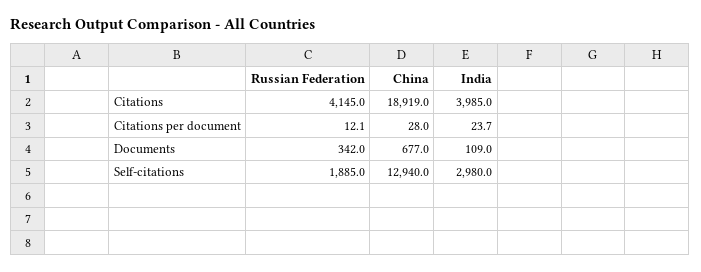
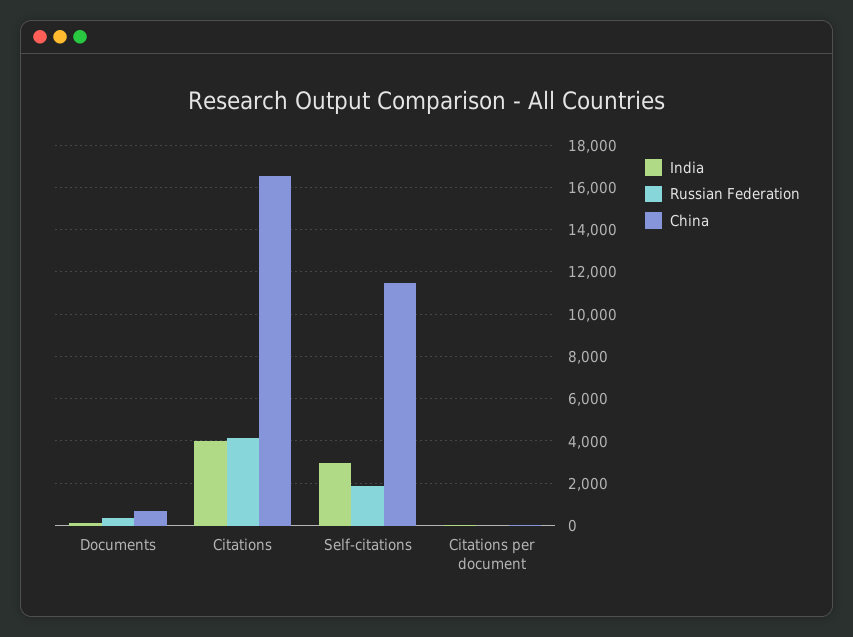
China, Citations: 18919 -> 16500
China, Self-citations: 12940 -> 11500

